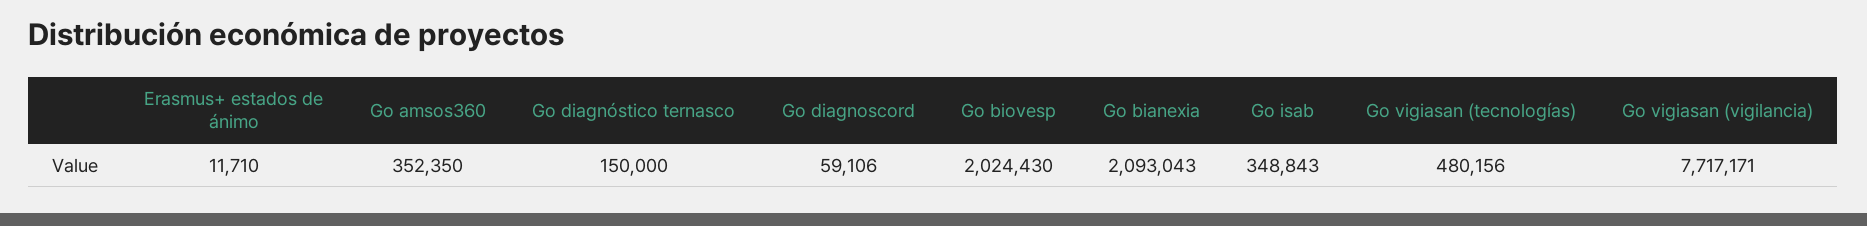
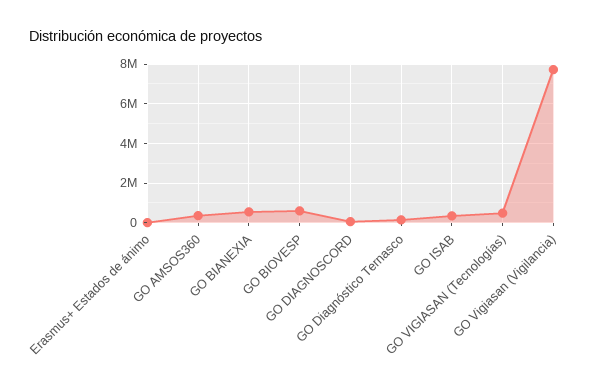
Go biovesp: 2024430 -> 500000
Go bianexia: 2093043 -> 500000

